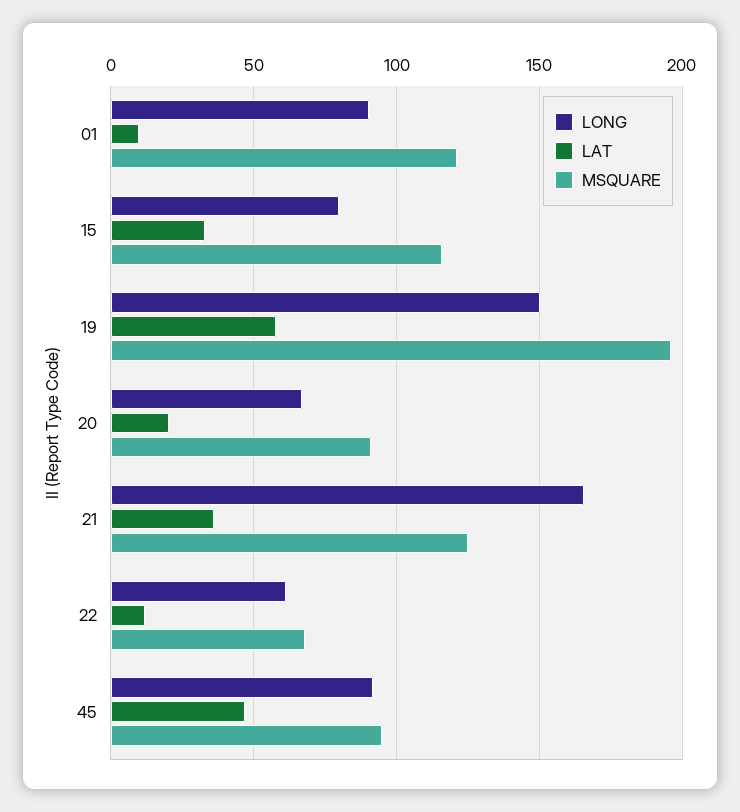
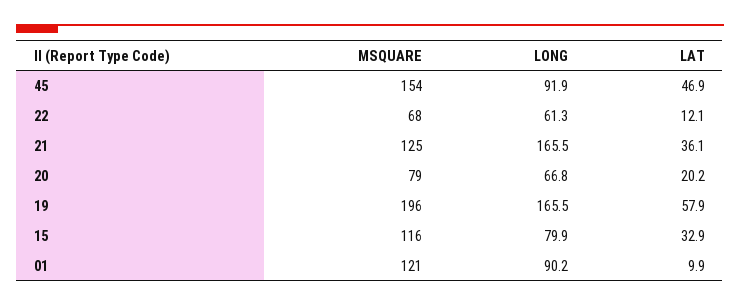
LONG, 19: 150 -> 165.5
MSQUARE, 20: 90 -> 79
MSQUARE, 45: 95 -> 154

